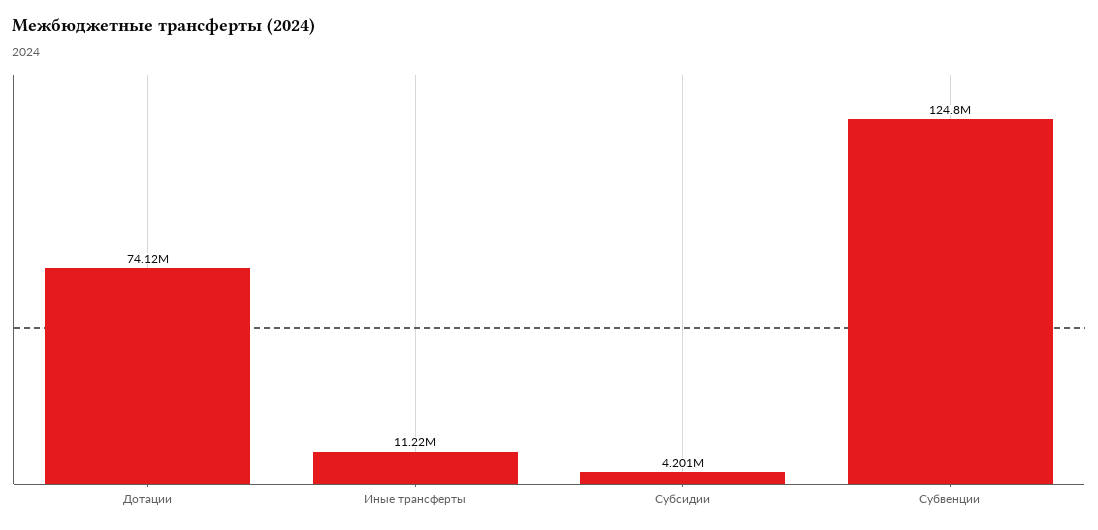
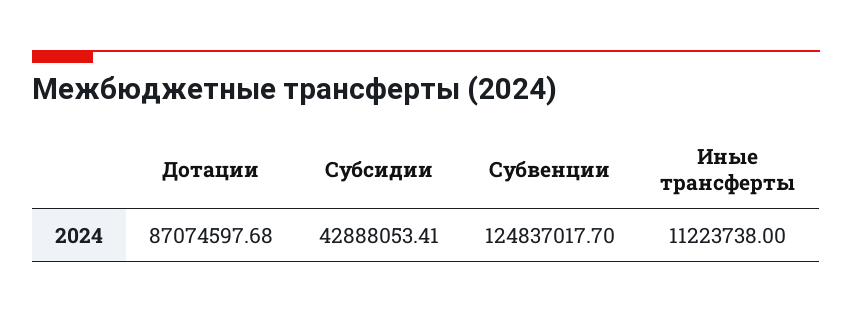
Дотации: 74120000 -> 87074597.68
Субсидии: 4201000 -> 42888053.41

